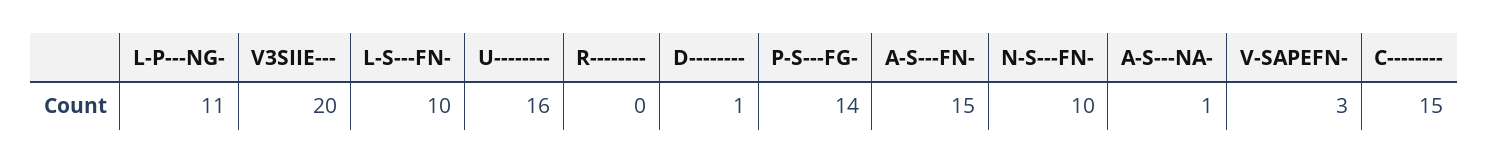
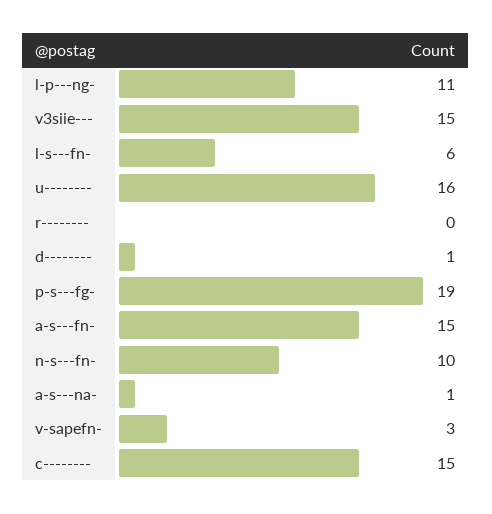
V3SIIE---: 20 -> 15
L-S---FN-: 10 -> 6
P-S---FG-: 14 -> 19

